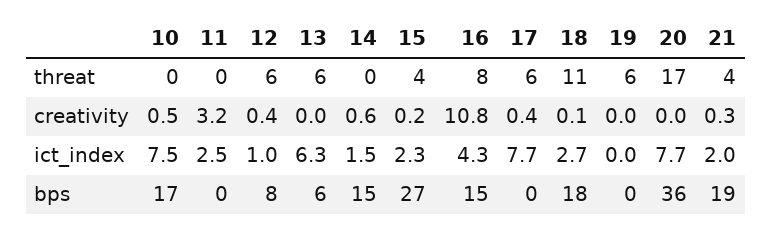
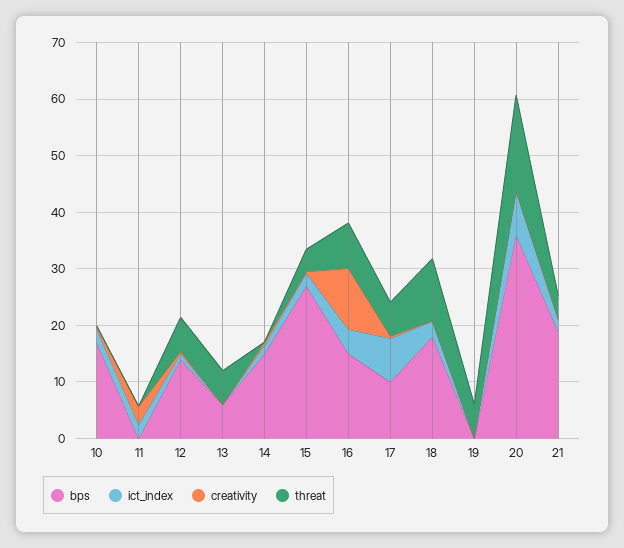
ict_index, 10: 7.5 -> 2
ict_index, 13: 6.3 -> 0
bps, 12: 8 -> 14
bps, 17: 0 -> 10

